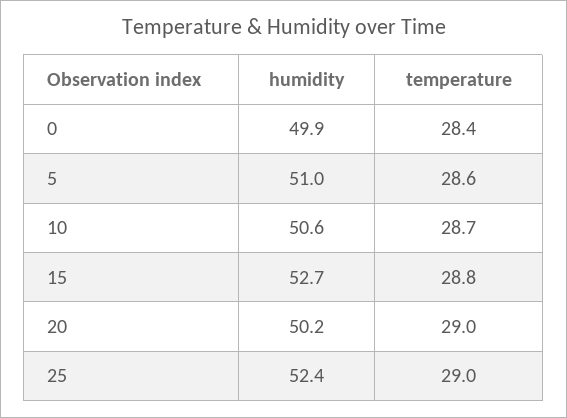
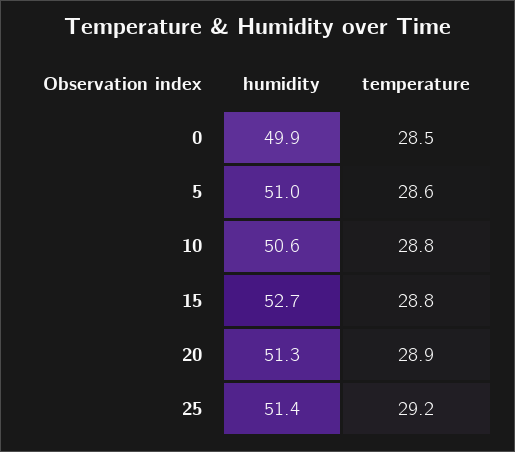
temperature, 0: 28.4 -> 28.5
temperature, 10: 28.7 -> 28.8
humidity, 20: 50.2 -> 51.3
temperature, 20: 29 -> 28.9
humidity, 25: 52.4 -> 51.4
temperature, 25: 29 -> 29.2

